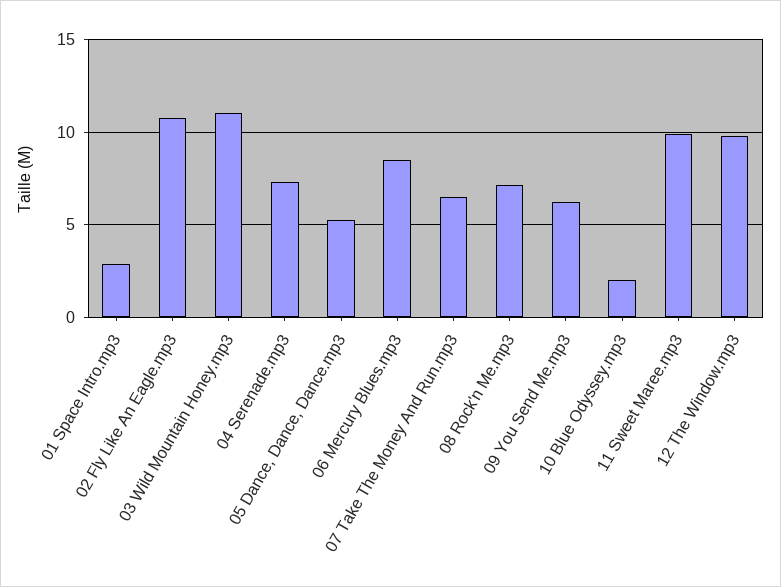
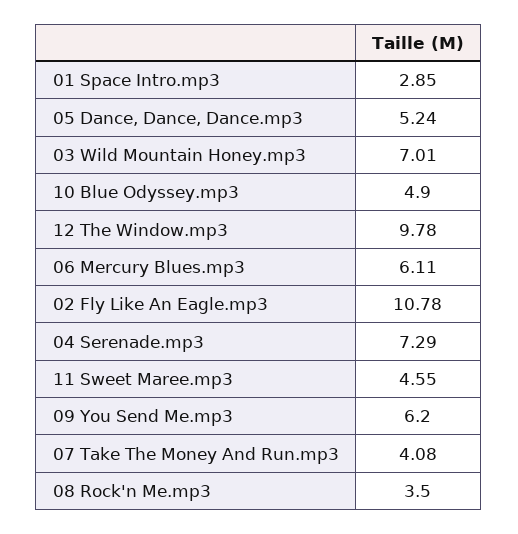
03 Wild Mountain Honey.mp3: 11 -> 7.01
06 Mercury Blues.mp3: 8.5 -> 6.11
07 Take The Money And Run.mp3: 6.5 -> 4.08
08 Rock'n Me.mp3: 7 -> 3.5
10 Blue Odyssey.mp3: 2 -> 4.9
11 Sweet Maree.mp3: 10 -> 4.55

